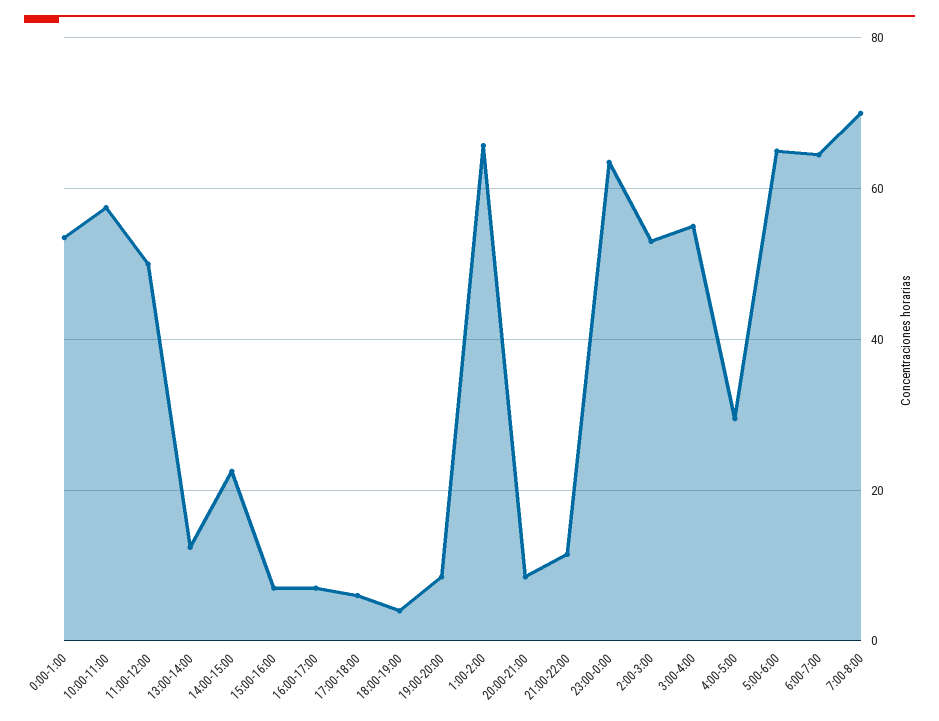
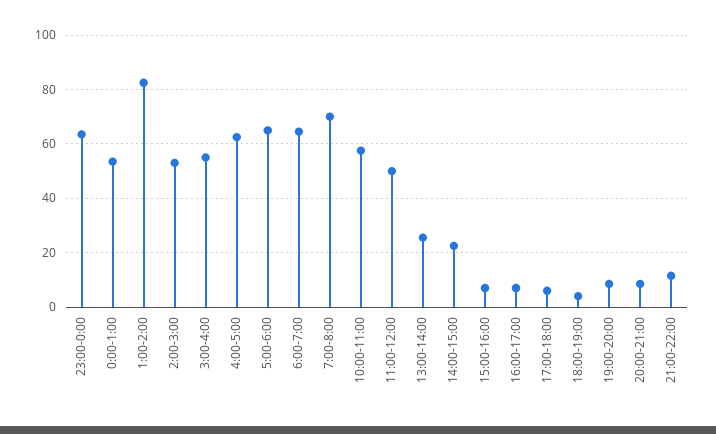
13:00-14:00: 12 -> 25
1:00-2:00: 66 -> 82.5
4:00-5:00: 30 -> 62.5

